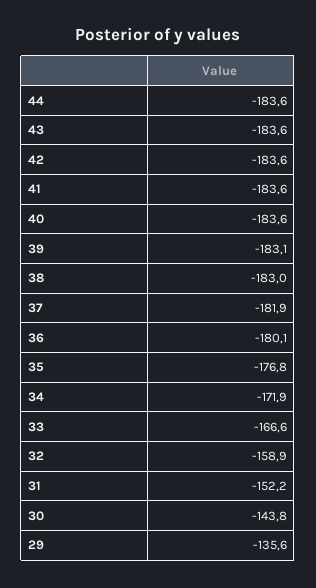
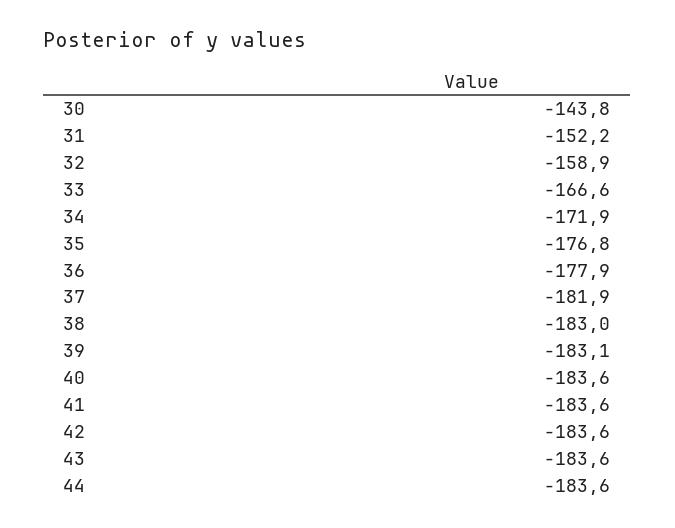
36: -180.1 -> -177.9
29: -135.6 -> none

